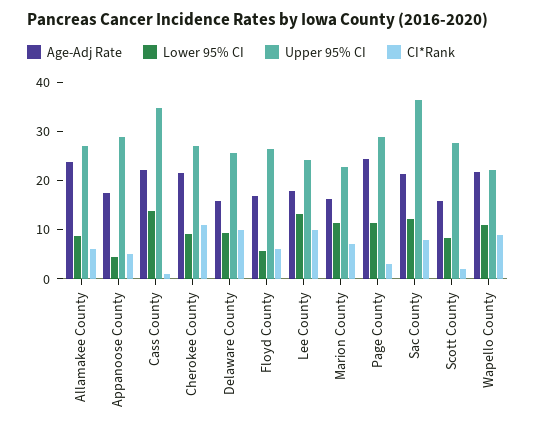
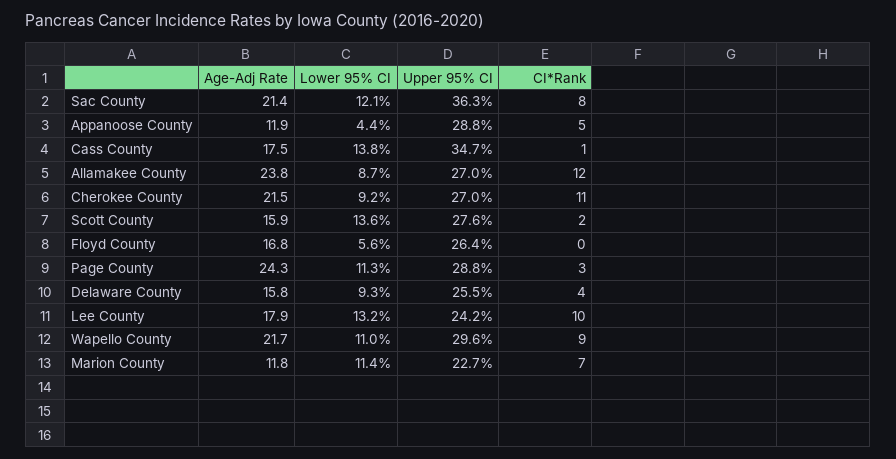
CI*Rank, Allamakee County: 6 -> 12
Age-Adj Rate, Appanoose County: 18 -> 11.9
Age-Adj Rate, Cass County: 22 -> 17.5
CI*Rank, Delaware County: 10 -> 4
CI*Rank, Floyd County: 6 -> 0
Age-Adj Rate, Marion County: 16 -> 11.8
Lower 95% CI, Scott County: 8 -> 13.6
Upper 95% CI, Wapello County: 22 -> 29.6

